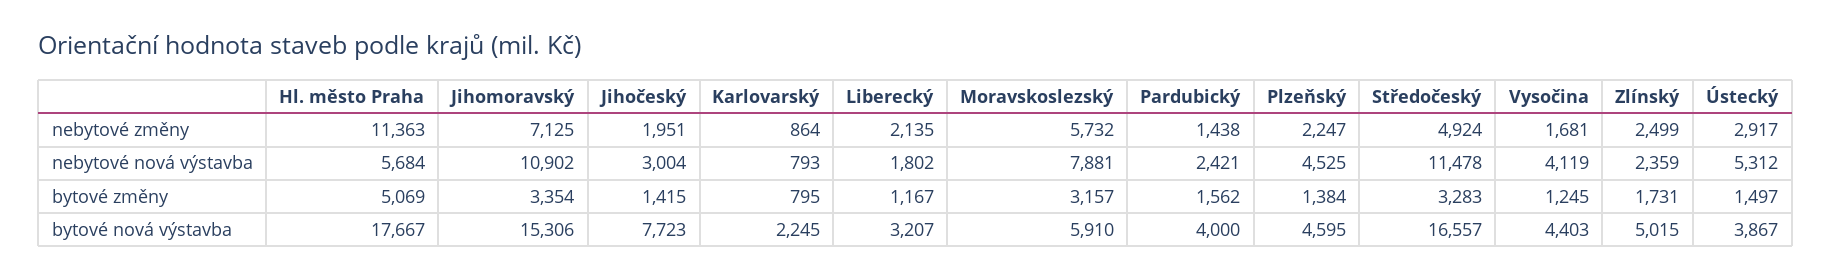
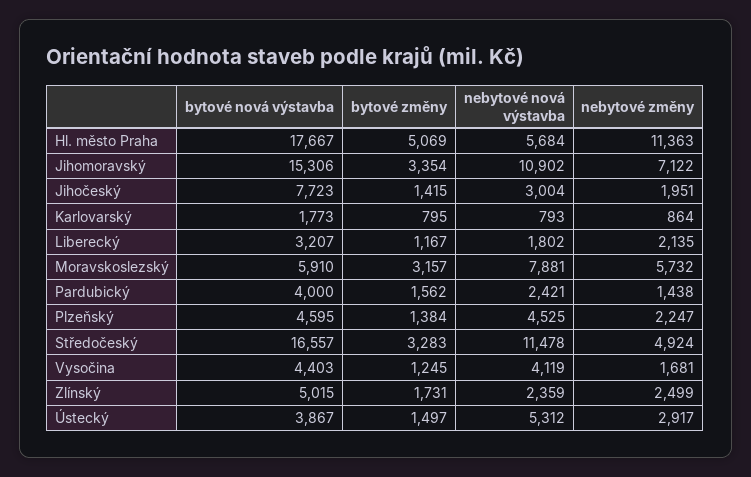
Jihomoravský, nebytové změny: 7125 -> 7122
Karlovarský, bytové nová výstavba: 2245 -> 1773

